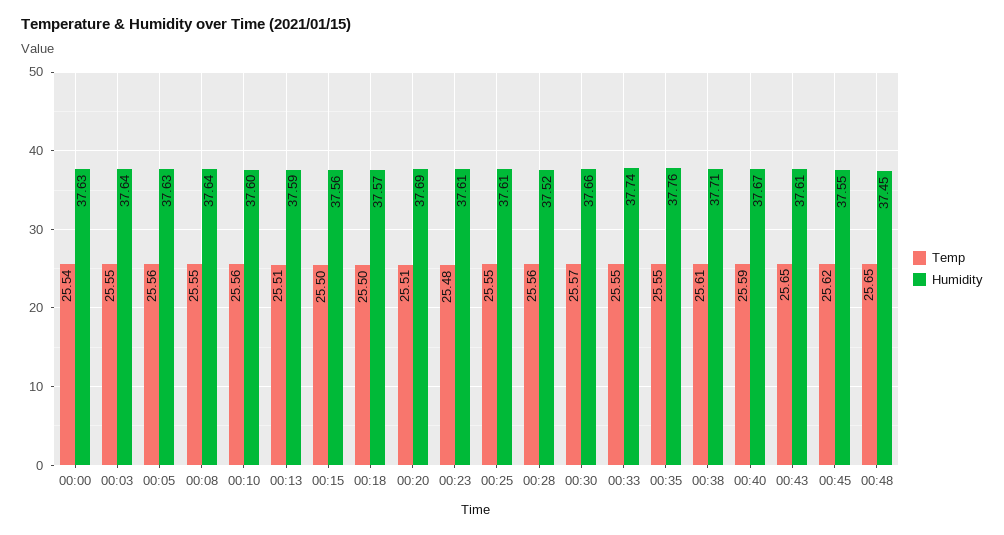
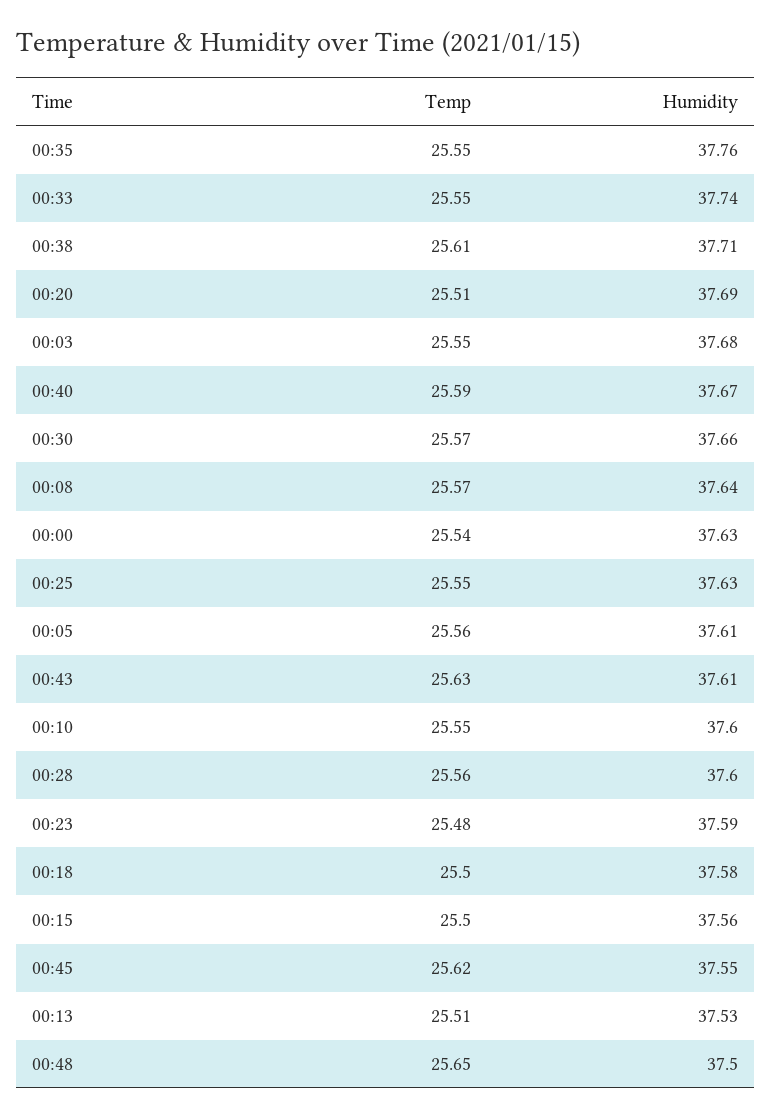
Humidity, 00:03: 37.64 -> 37.68
Humidity, 00:05: 37.63 -> 37.61
Temp, 00:08: 25.55 -> 25.57
Temp, 00:10: 25.56 -> 25.55
Humidity, 00:13: 37.59 -> 37.53
Humidity, 00:18: 37.57 -> 37.58
Humidity, 00:23: 37.61 -> 37.59
Humidity, 00:25: 37.61 -> 37.63
Humidity, 00:28: 37.52 -> 37.6
Temp, 00:43: 25.65 -> 25.63
Humidity, 00:48: 37.45 -> 37.5

